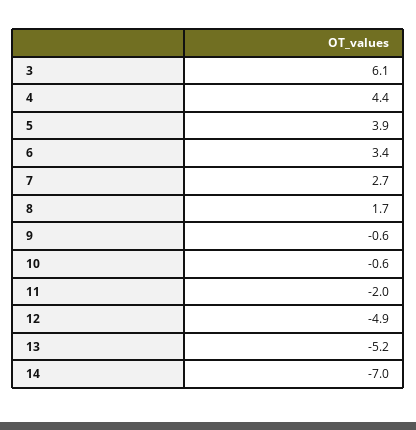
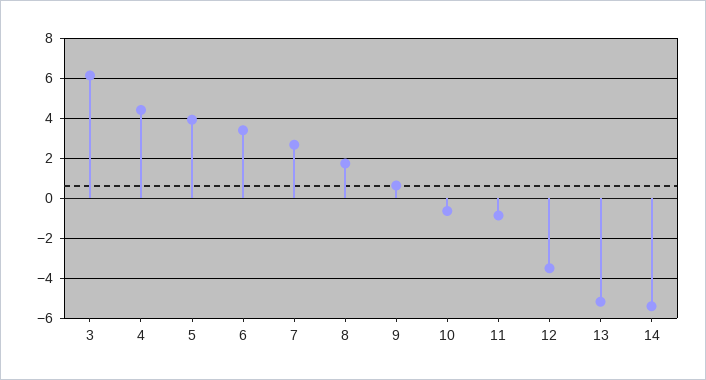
9: -0.6 -> 0.5
11: -2 -> -1
12: -4.9 -> -3.5
14: -7 -> -5.5

